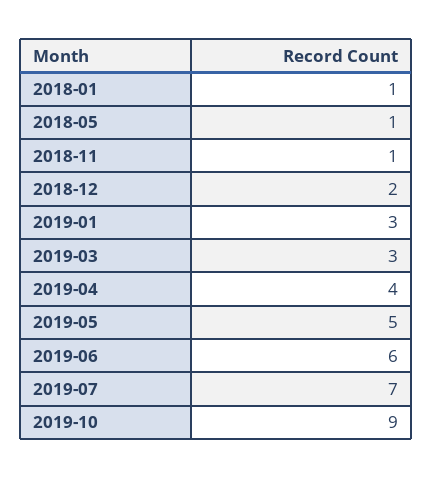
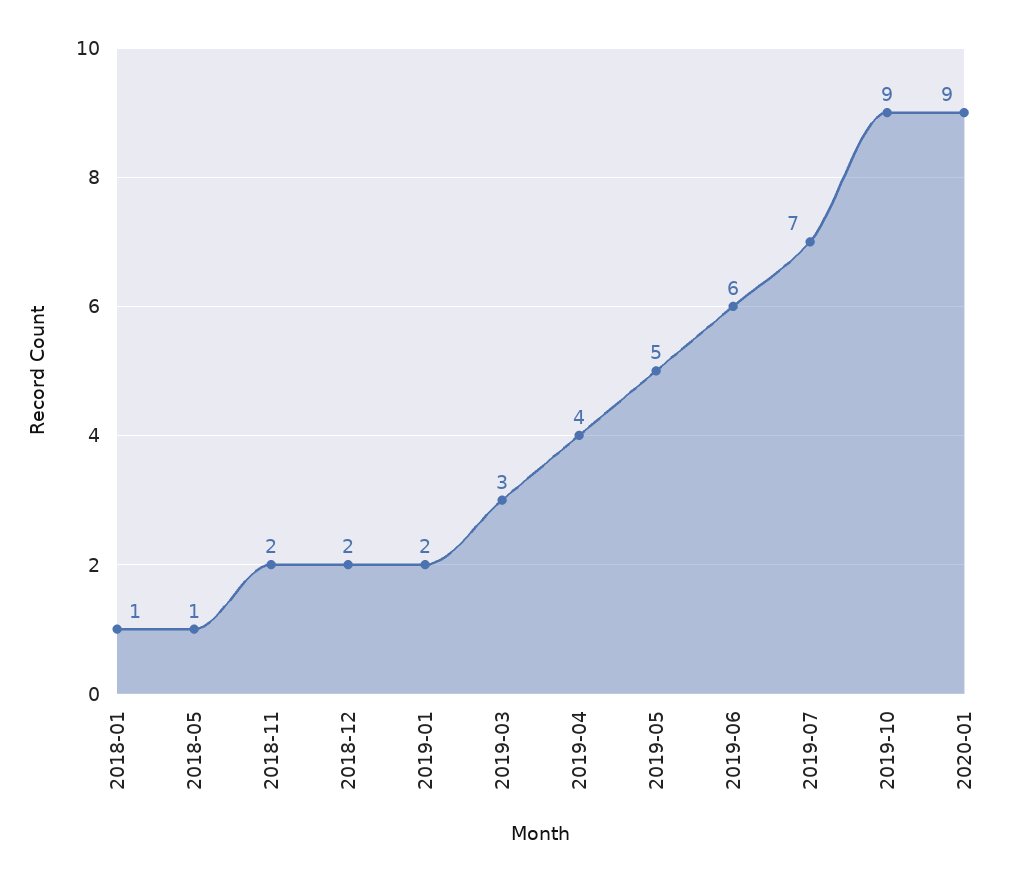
2018-11: 1 -> 2
2019-01: 3 -> 2
2020-01: none -> 9

